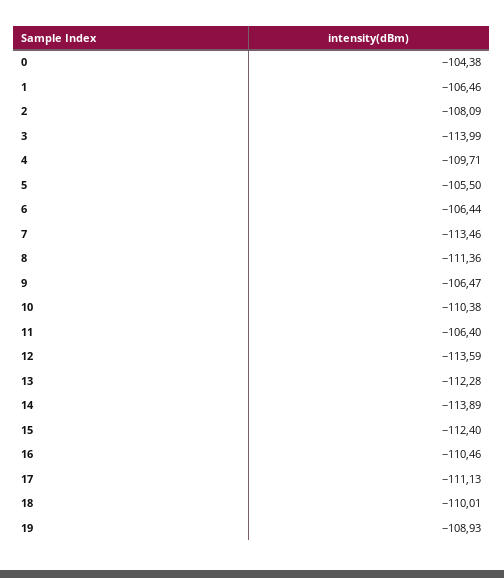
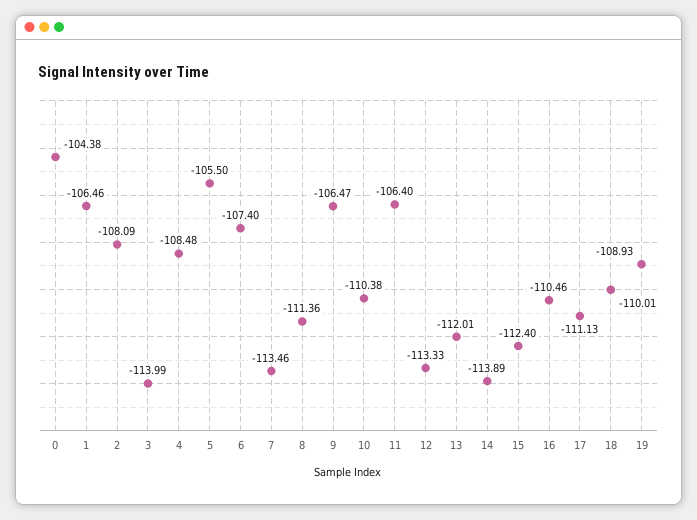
4: -109.71 -> -108.48
6: -106.44 -> -107.4
12: -113.59 -> -113.33
13: -112.28 -> -112.01

